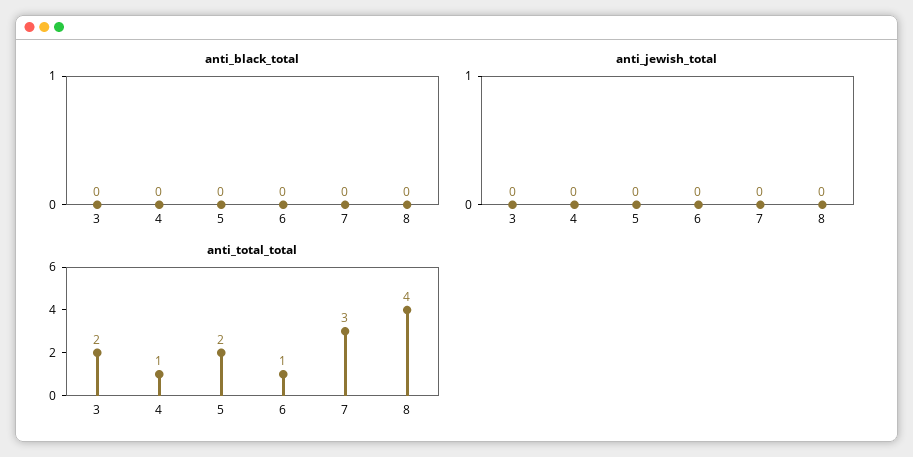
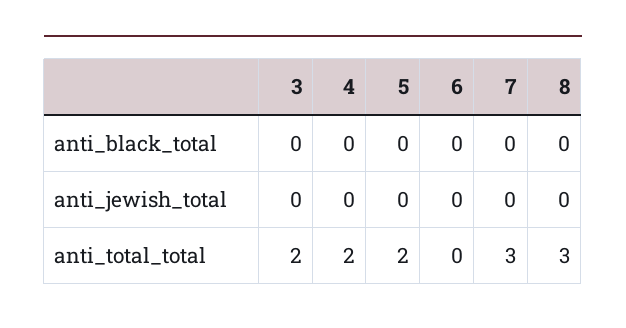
anti_total_total, 4: 1 -> 2
anti_total_total, 6: 1 -> 0
anti_total_total, 8: 4 -> 3

